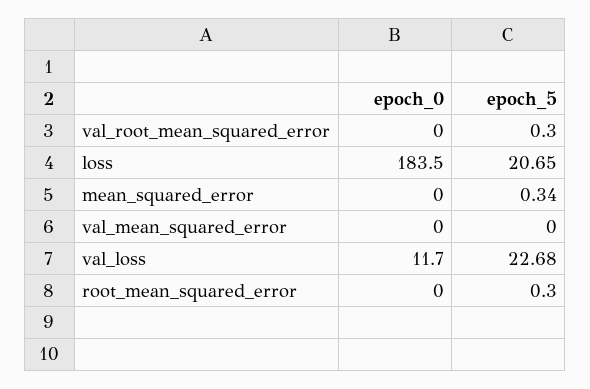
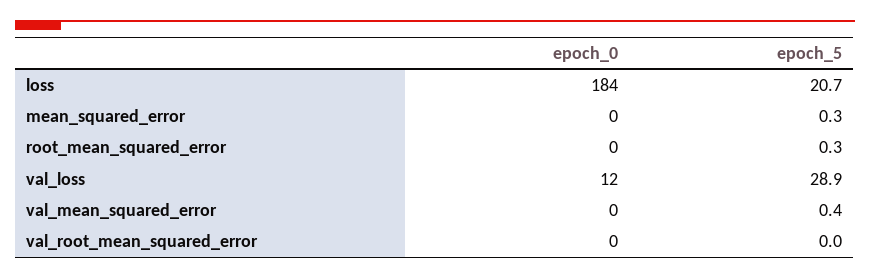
epoch_5, val_root_mean_squared_error: 0.3 -> 0
epoch_5, val_mean_squared_error: 0 -> 0.4
epoch_5, val_loss: 22.68 -> 28.9

